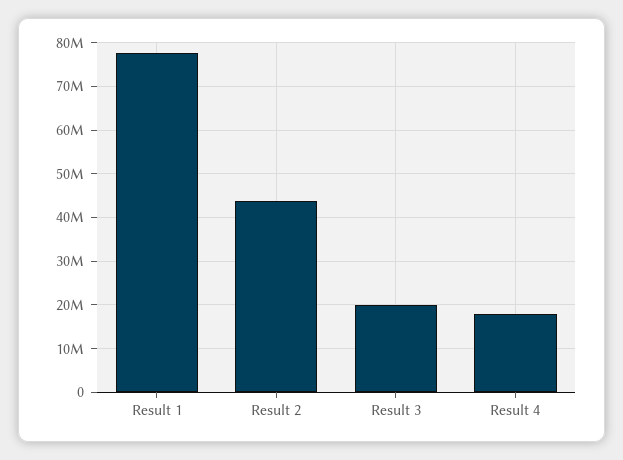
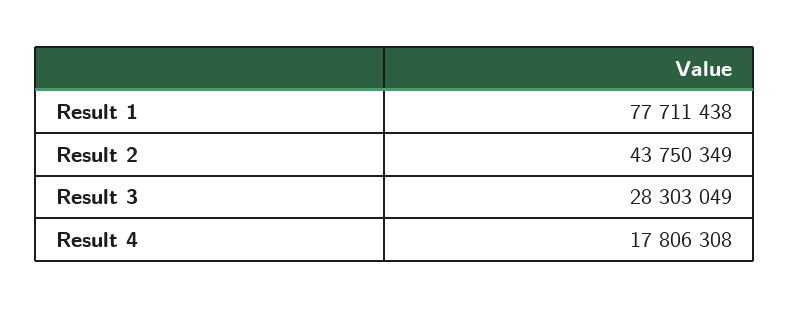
Result 3: 20000000 -> 28303049

